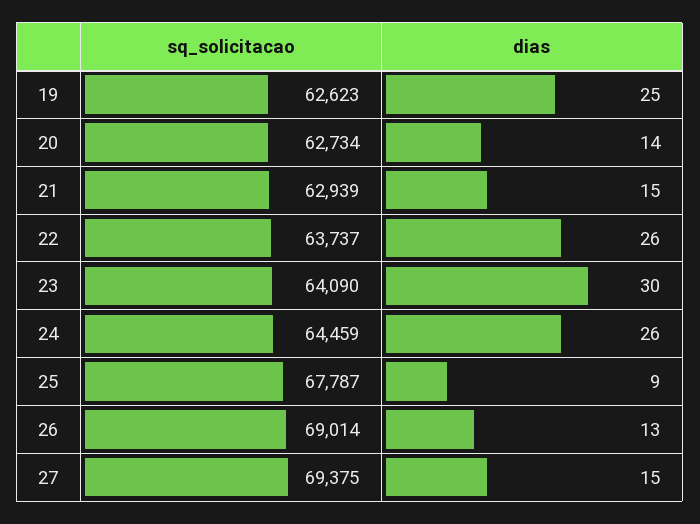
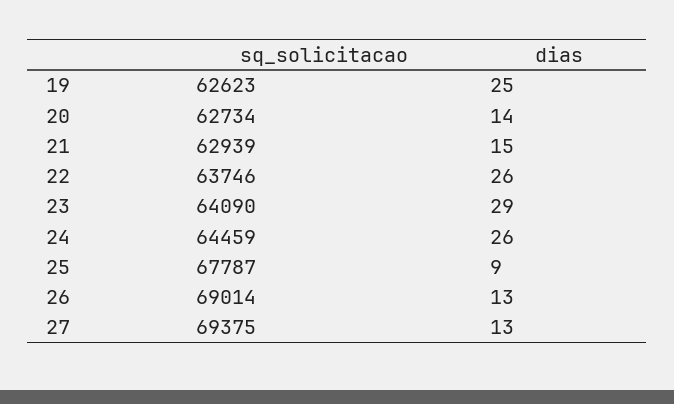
sq_solicitacao, 22: 63737 -> 63746
dias, 23: 30 -> 29
dias, 27: 15 -> 13

